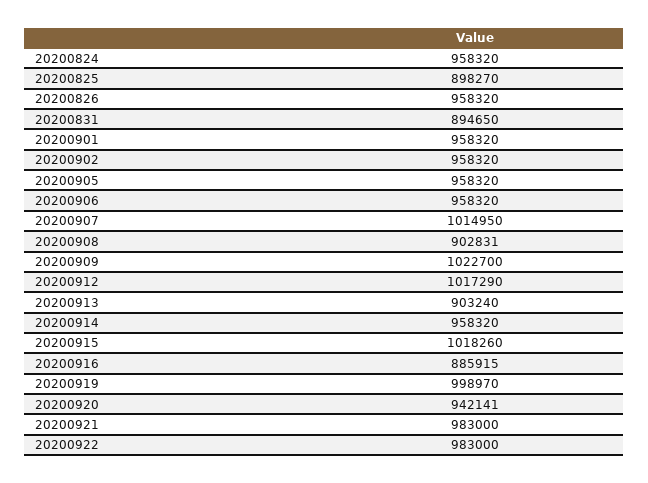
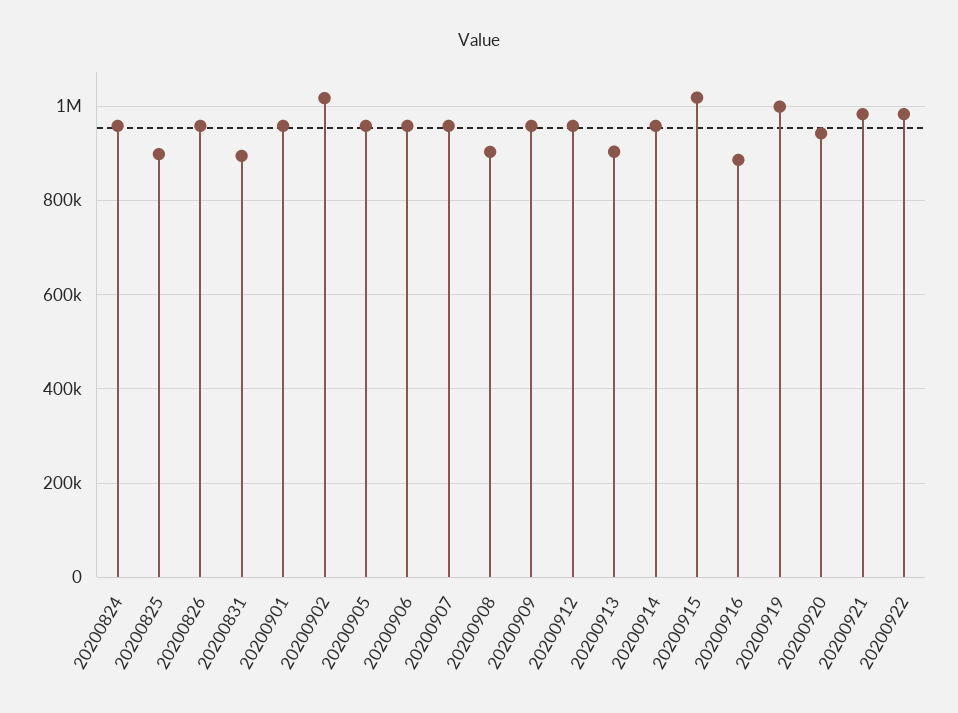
20200902: 958320 -> 1020000
20200907: 1014950 -> 960000
20200909: 1022700 -> 960000
20200912: 1017290 -> 960000

